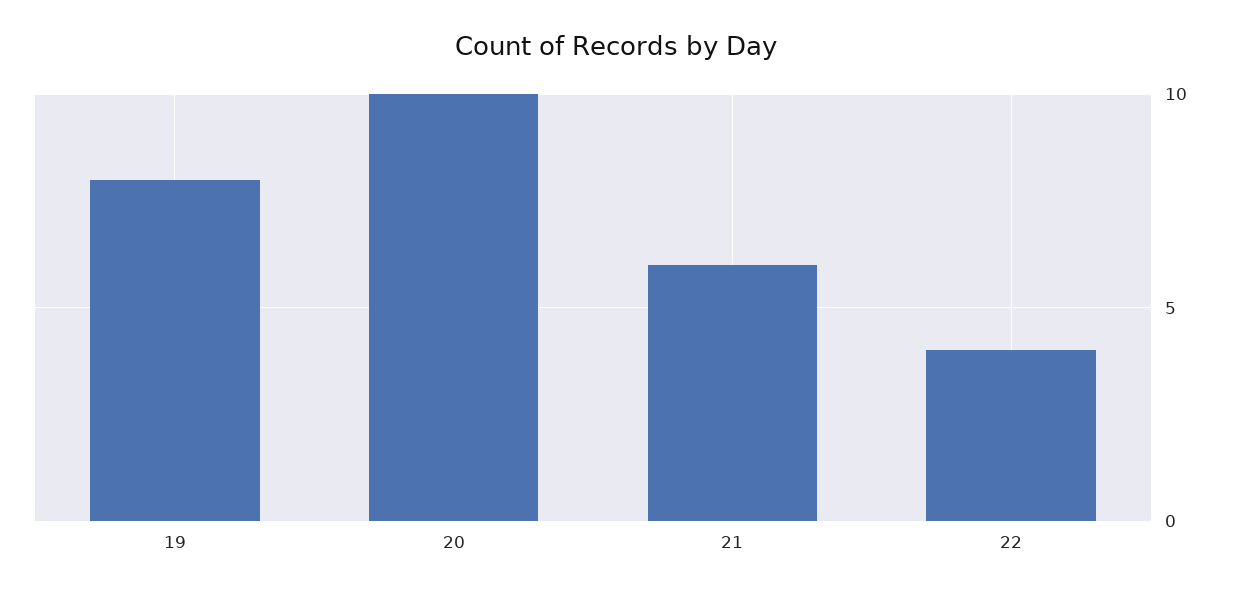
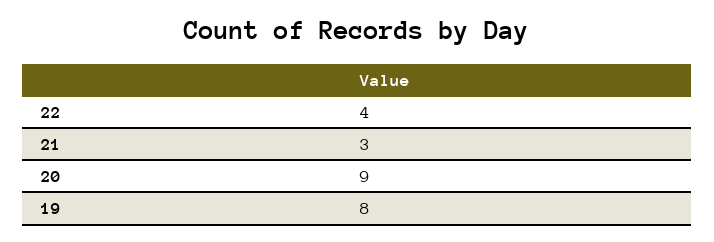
20: 10 -> 9
21: 6 -> 3

